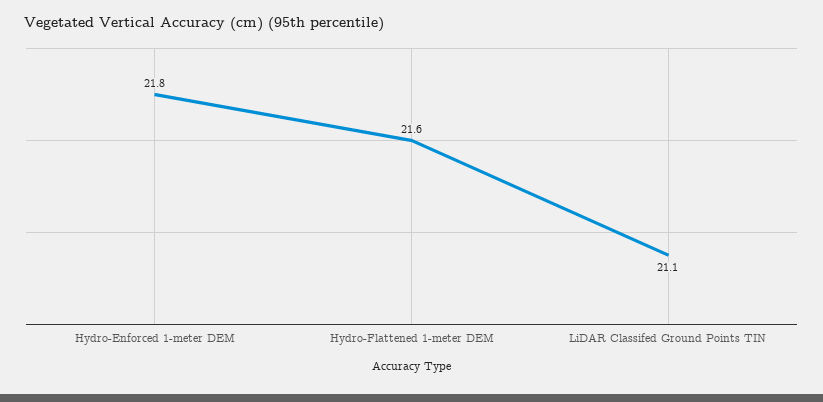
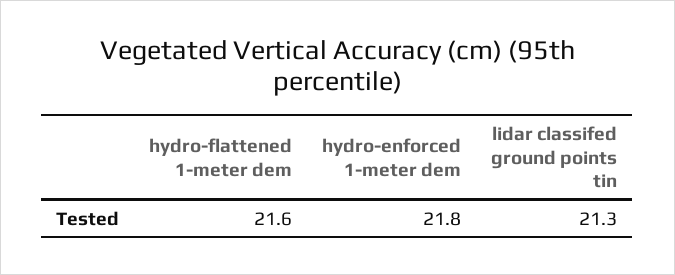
LiDAR Classifed Ground Points TIN: 21.1 -> 21.3

